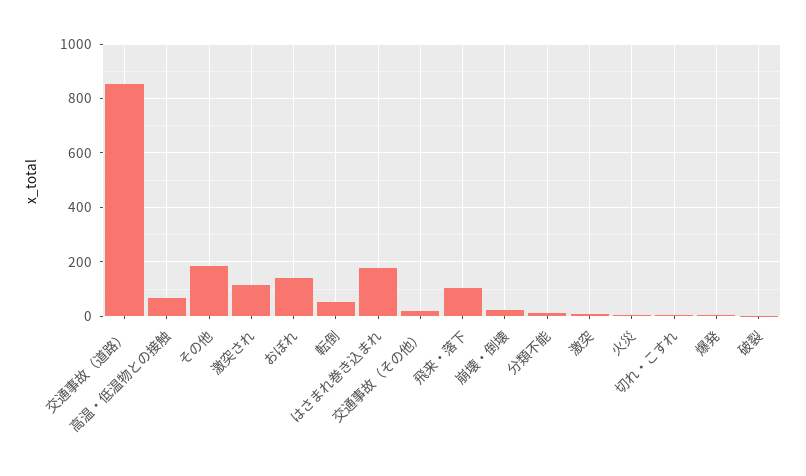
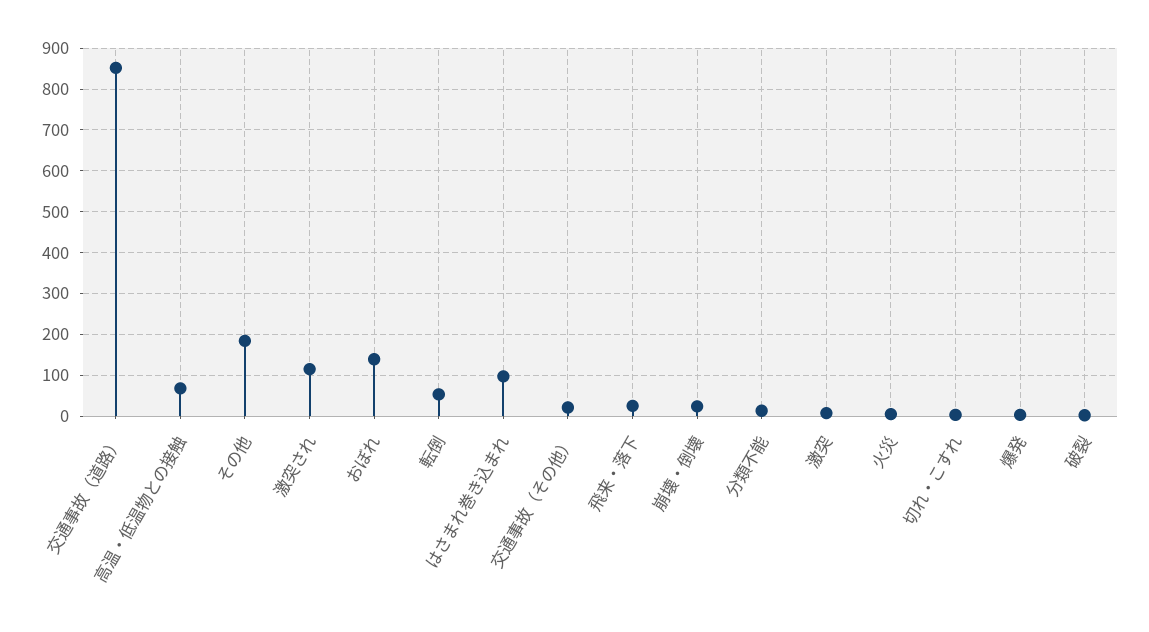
はさまれ巻き込まれ: 175 -> 100
飛来・落下: 100 -> 20

